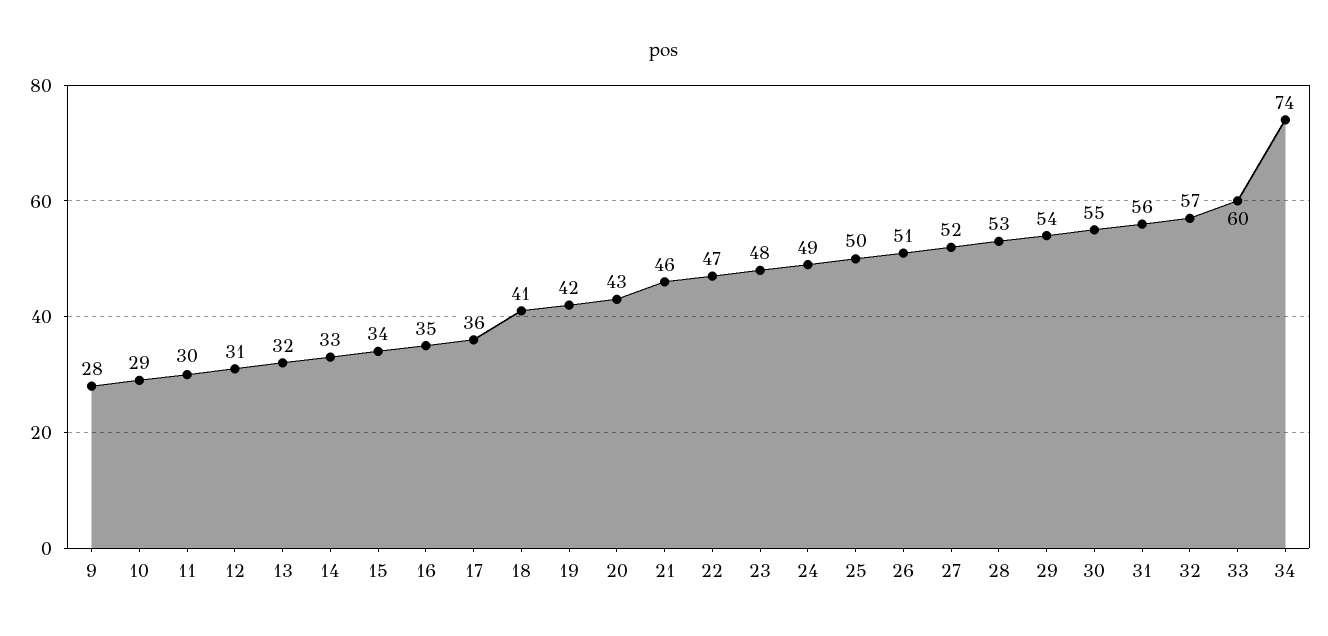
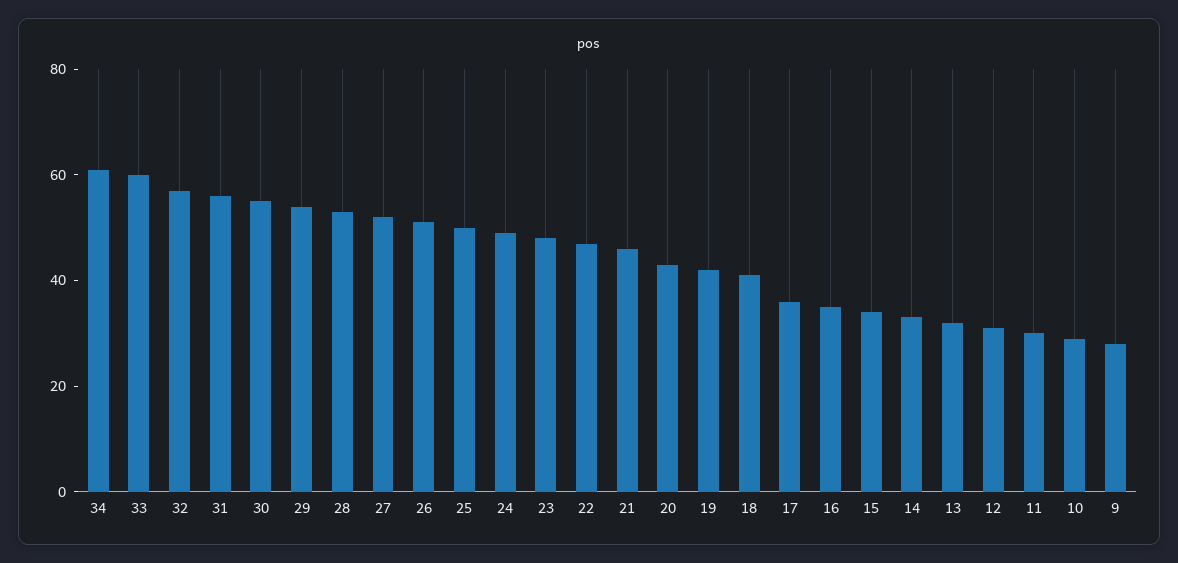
34: 74 -> 60

